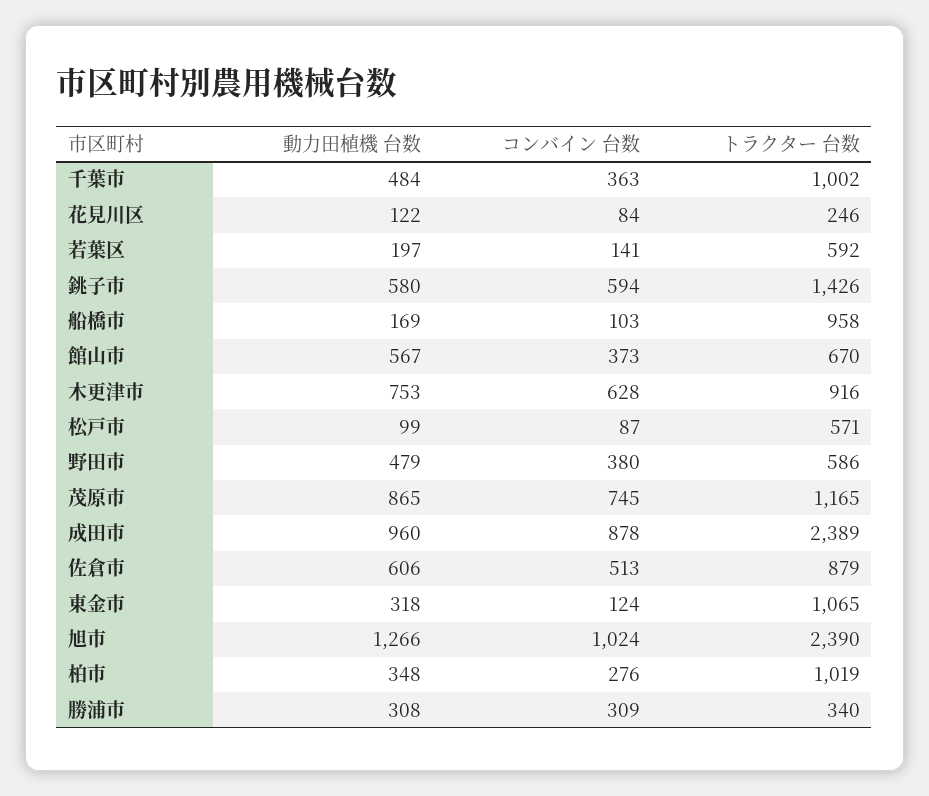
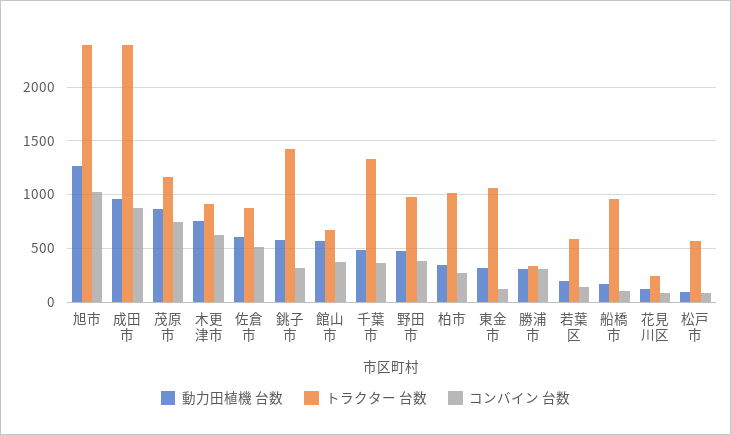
トラクター 台数, 千葉市: 1002 -> 1300
コンバイン 台数, 銚子市: 594 -> 300
トラクター 台数, 野田市: 586 -> 1000

